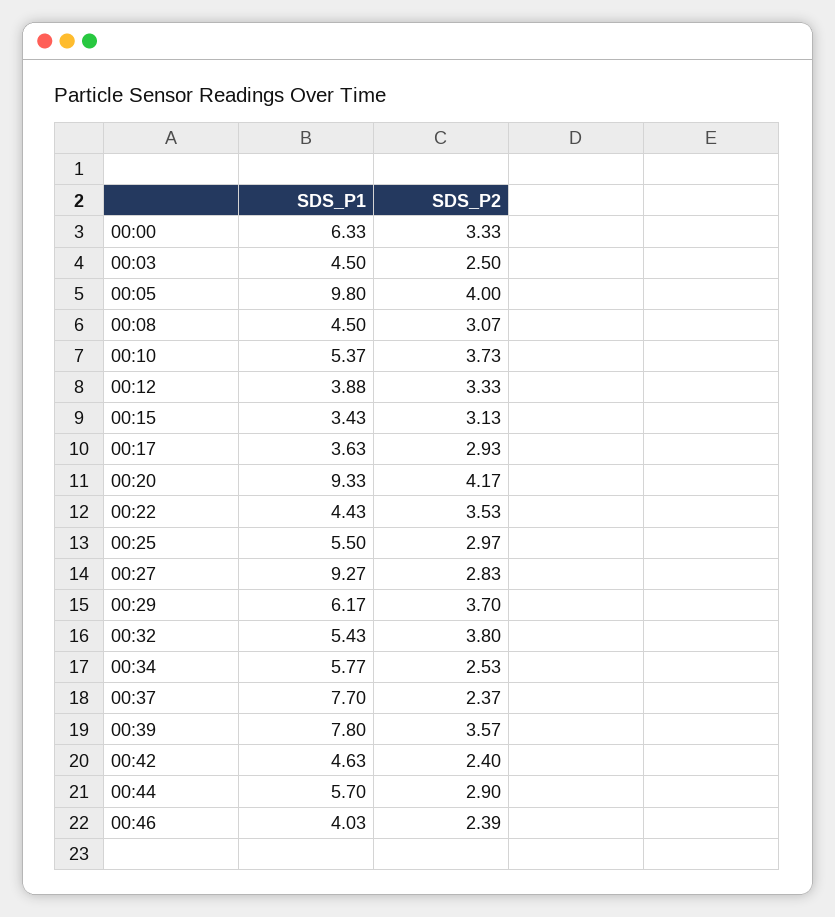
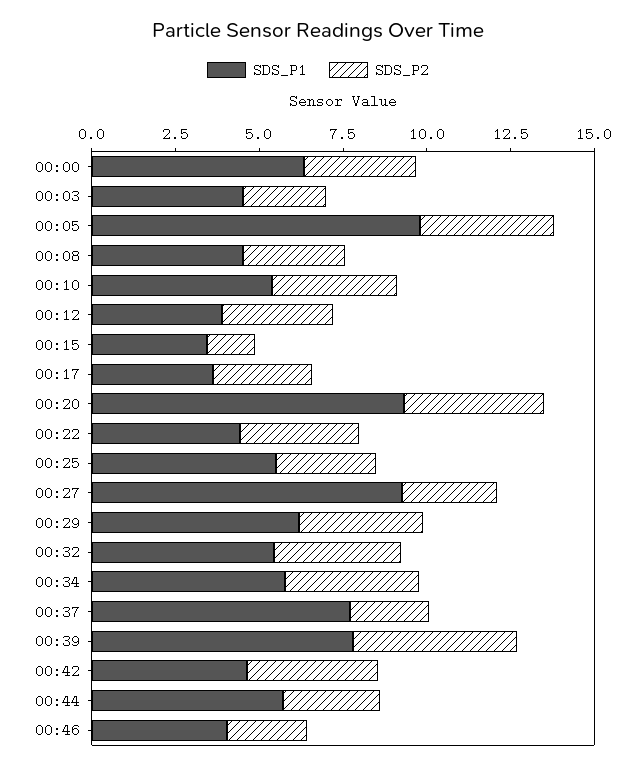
SDS_P2, 00:15: 3.13 -> 1.5
SDS_P2, 00:34: 2.53 -> 4
SDS_P2, 00:39: 3.57 -> 5
SDS_P2, 00:42: 2.4 -> 4

